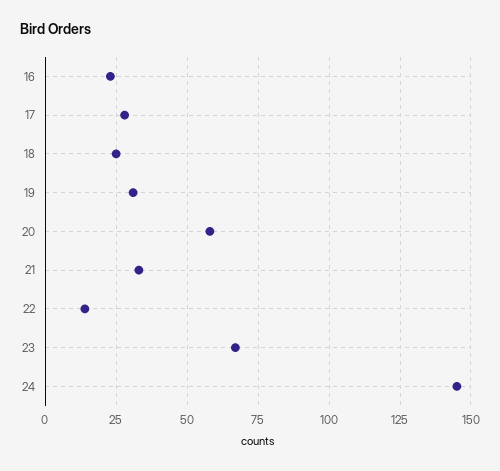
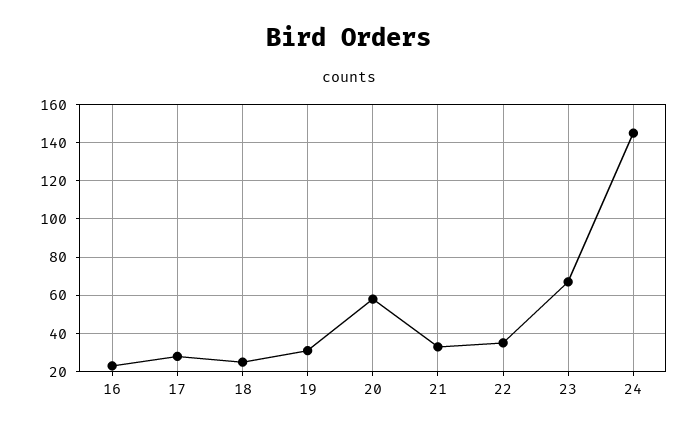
22: 15 -> 35

